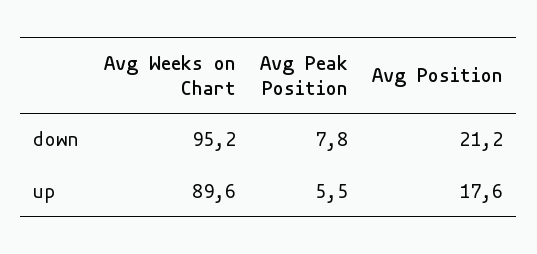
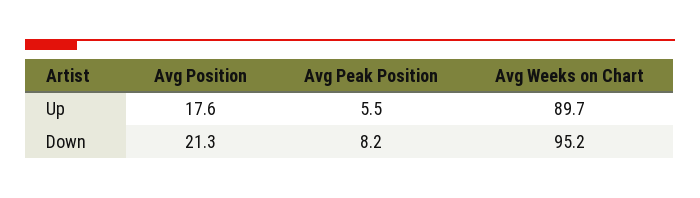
Avg Peak Position, down: 7.8 -> 8.2
Avg Position, down: 21.2 -> 21.3
Avg Weeks on Chart, up: 89.6 -> 89.7

